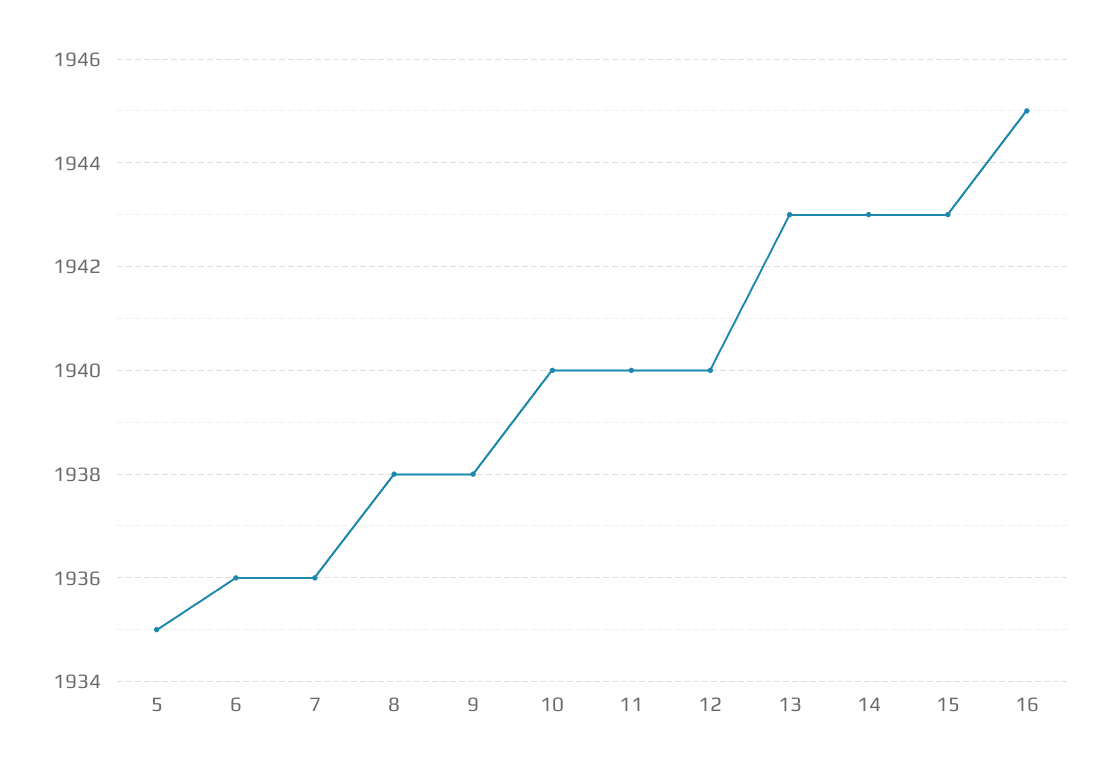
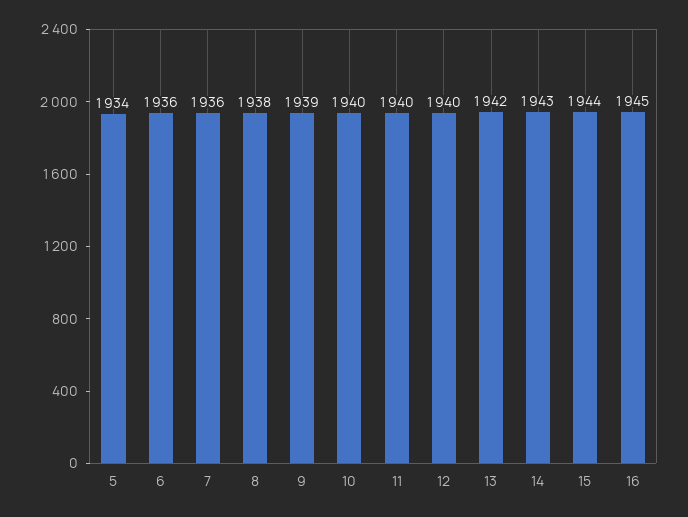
5: 1935 -> 1934
9: 1938 -> 1939
13: 1943 -> 1942
15: 1943 -> 1944

